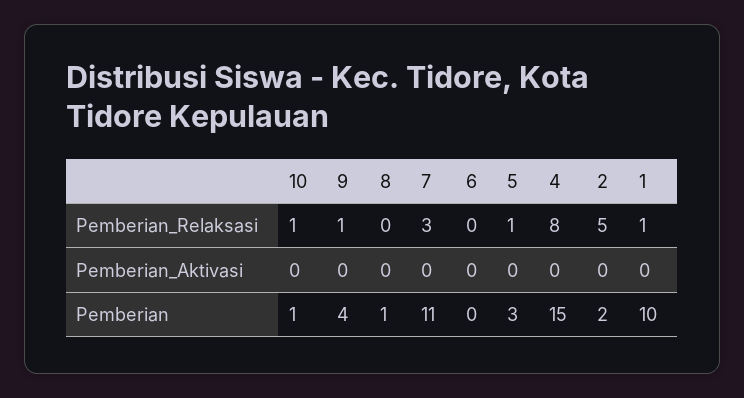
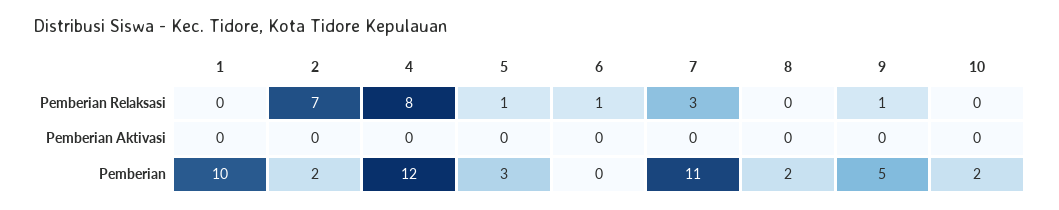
10, Pemberian_Relaksasi: 1 -> 0
6, Pemberian_Relaksasi: 0 -> 1
2, Pemberian_Relaksasi: 5 -> 7
1, Pemberian_Relaksasi: 1 -> 0
10, Pemberian: 1 -> 2
9, Pemberian: 4 -> 5
8, Pemberian: 1 -> 2
4, Pemberian: 15 -> 12

